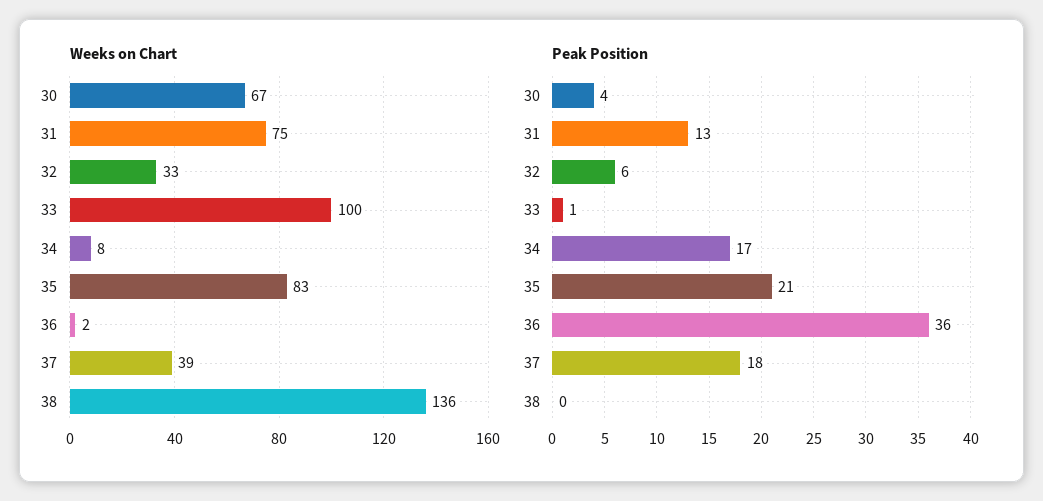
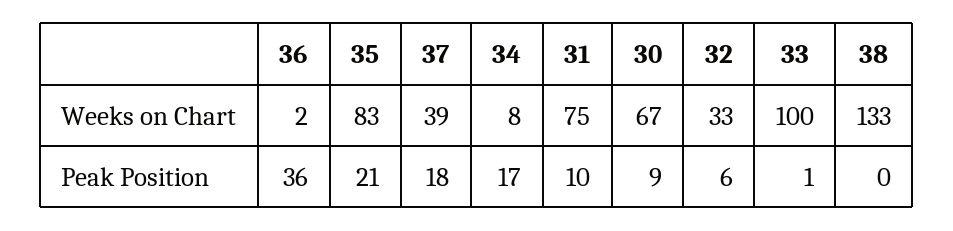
Weeks on Chart, 38: 136 -> 133
Peak Position, 30: 4 -> 9
Peak Position, 31: 13 -> 10

